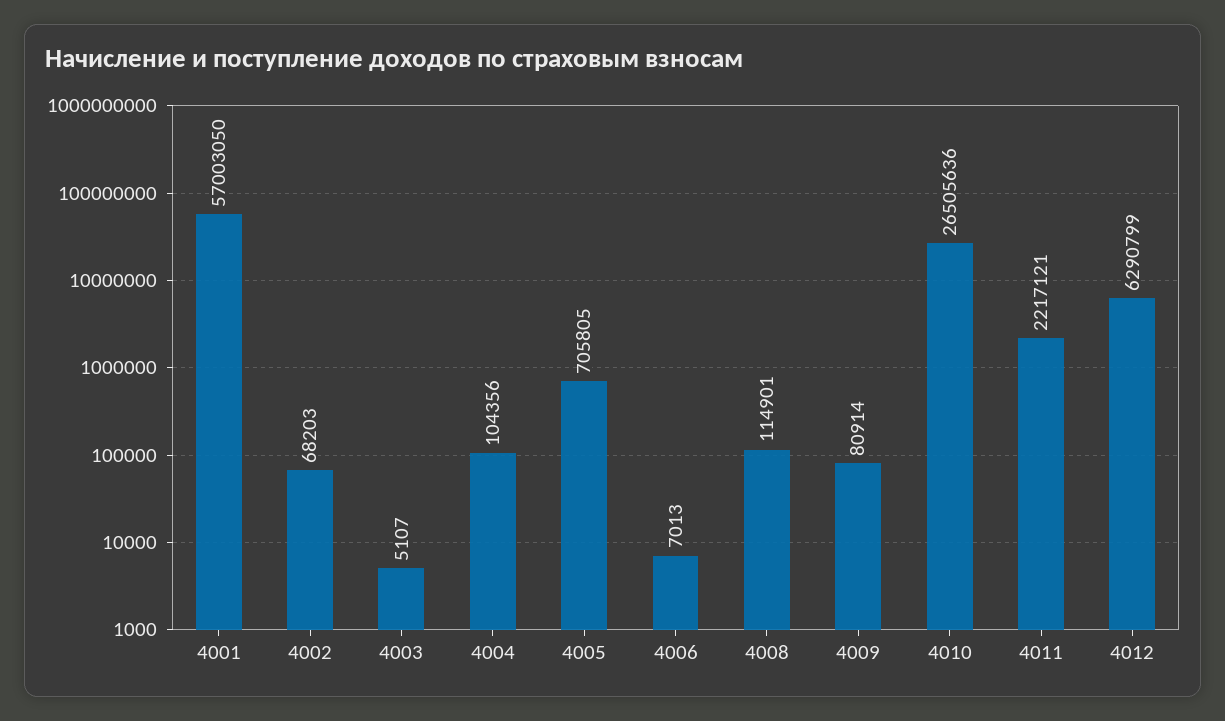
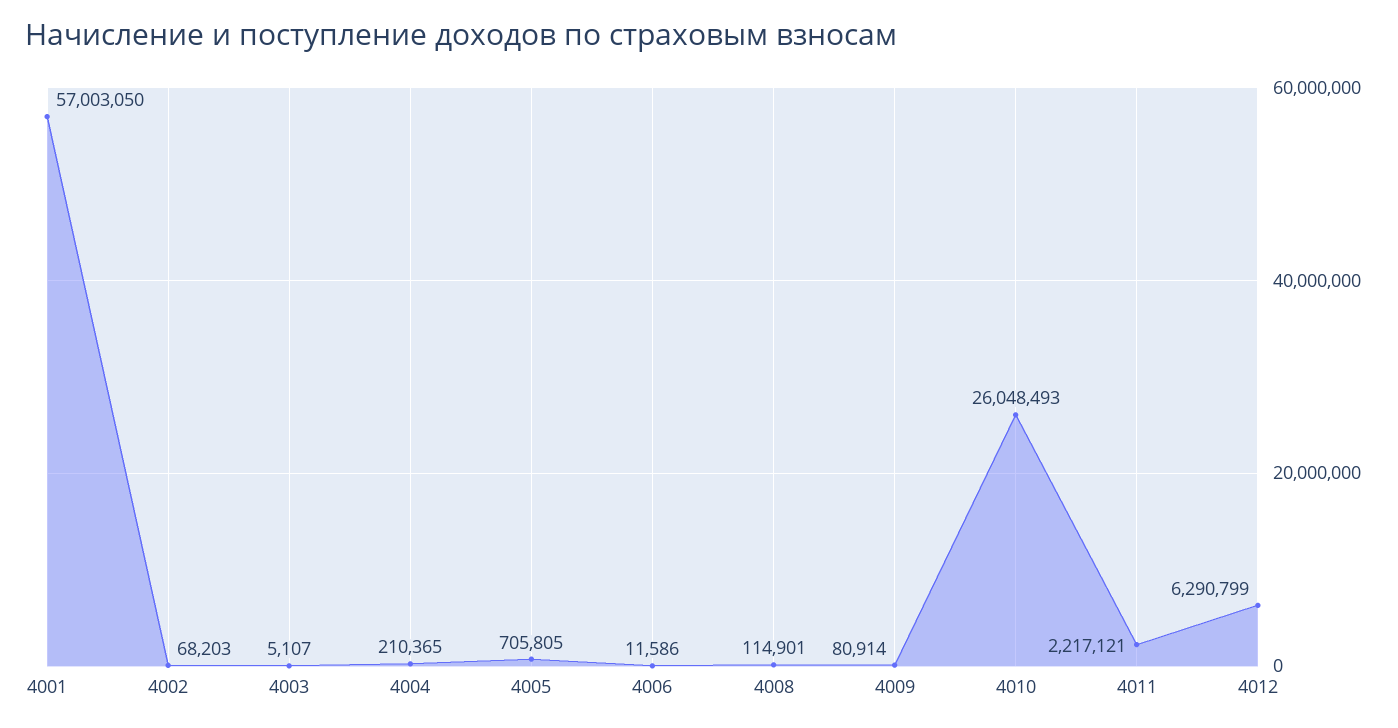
4004: 104356 -> 210365
4006: 7013 -> 11586
4010: 26505636 -> 26048493

